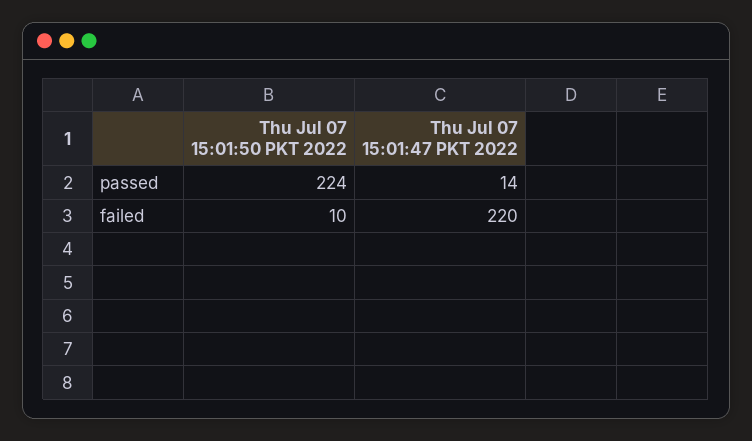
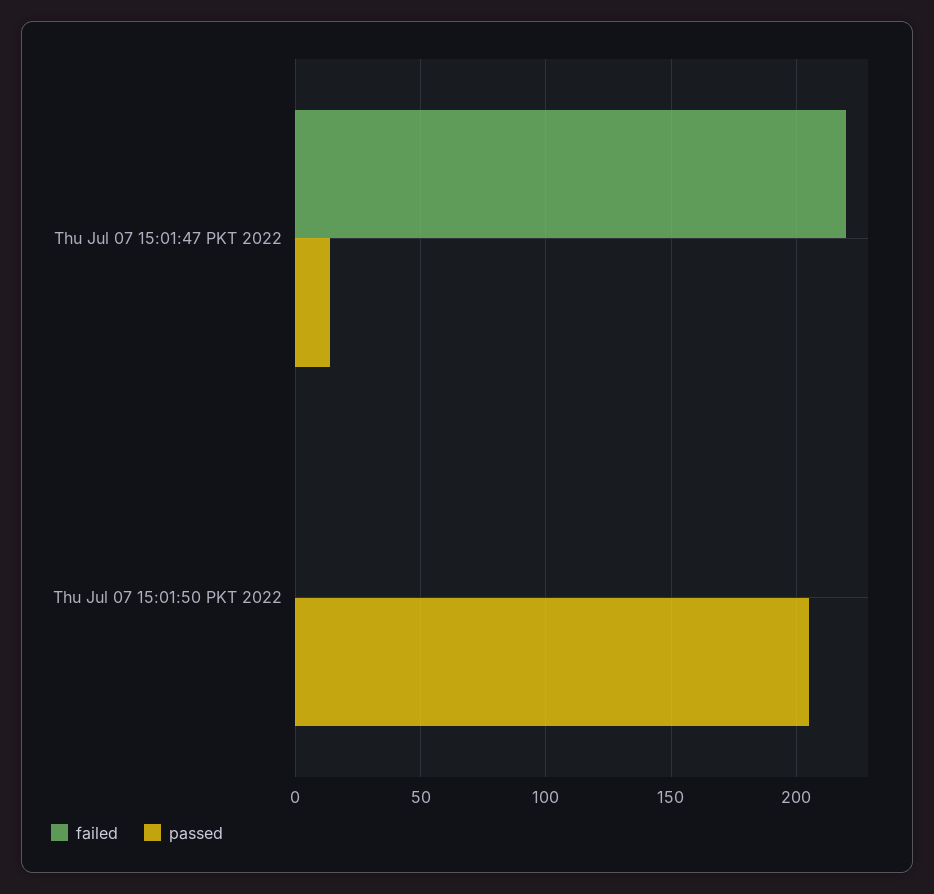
passed, Thu Jul 07 15:01:50 PKT 2022: 224 -> 205
failed, Thu Jul 07 15:01:50 PKT 2022: 10 -> 0

